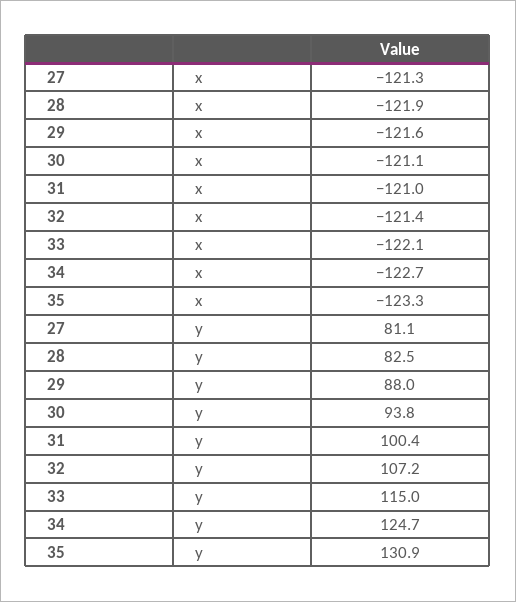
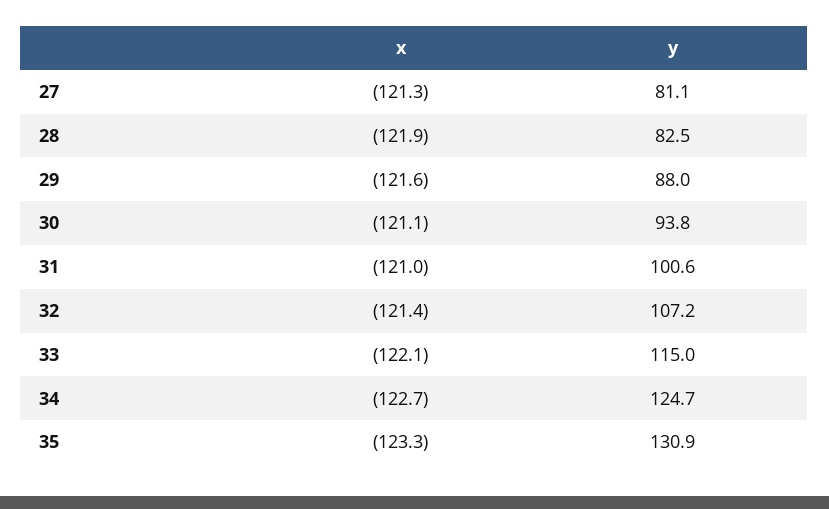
31, y: 100.4 -> 100.6

